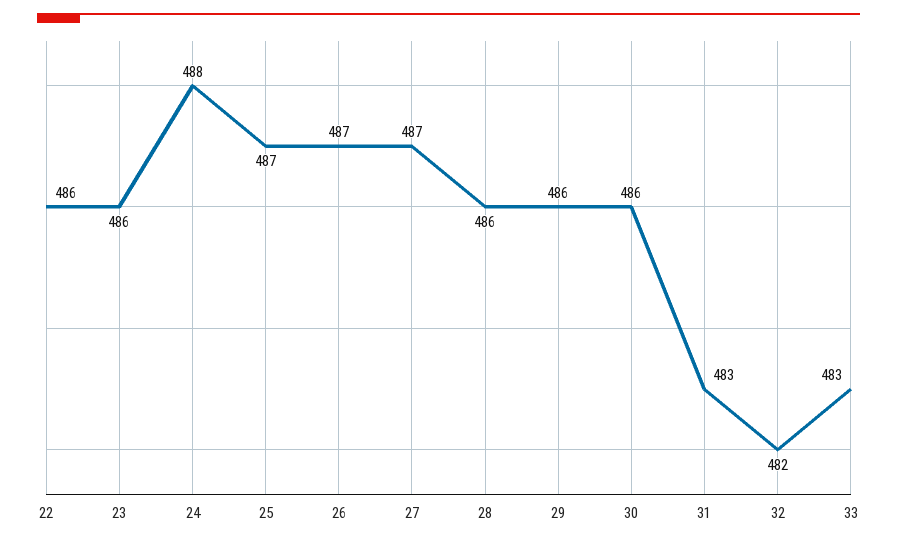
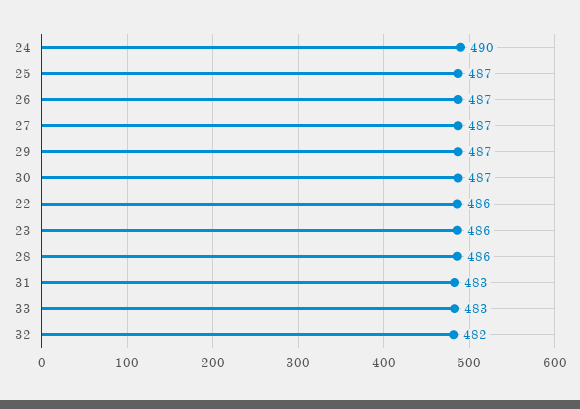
24: 488 -> 490
29: 486 -> 487
30: 486 -> 487

